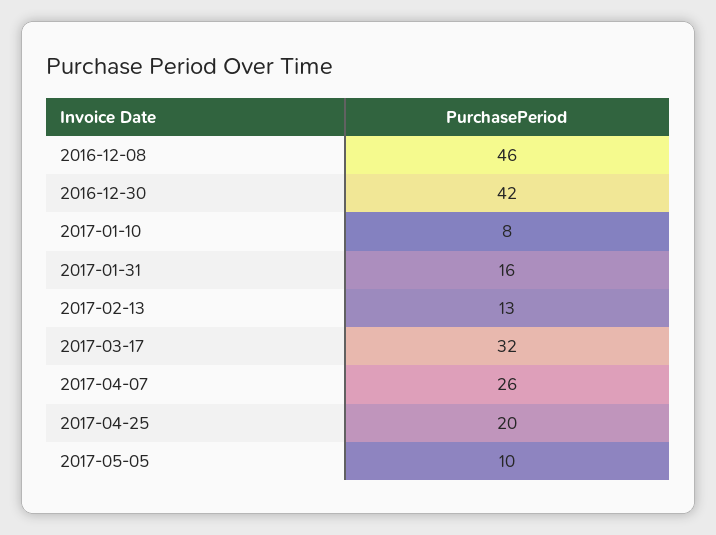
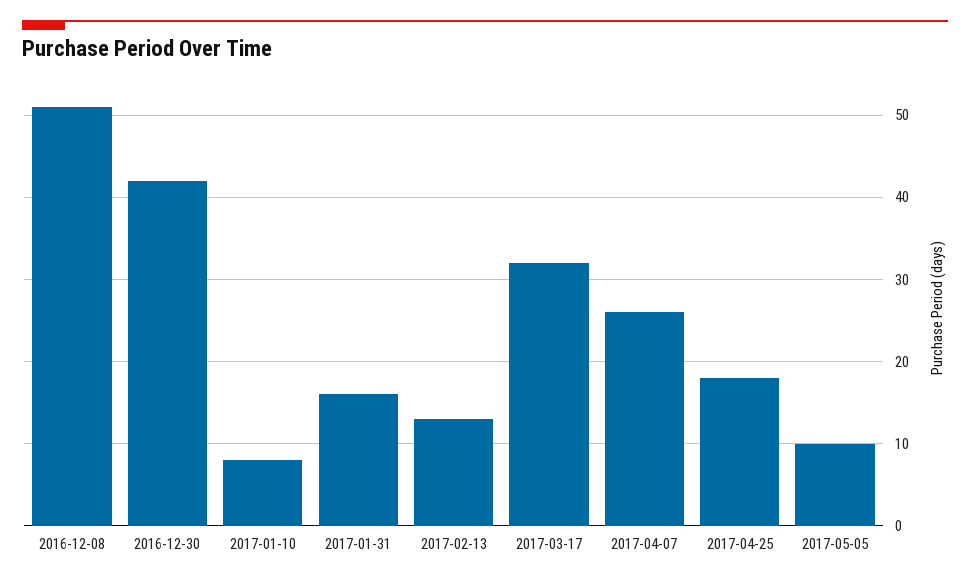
2016-12-08: 46 -> 51
2017-04-25: 20 -> 18

